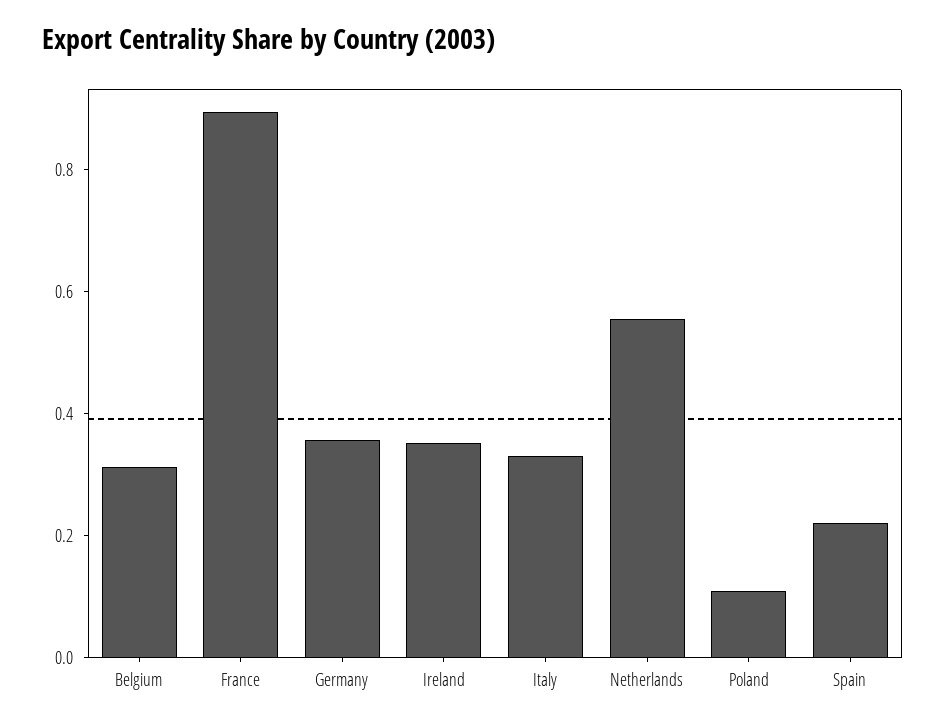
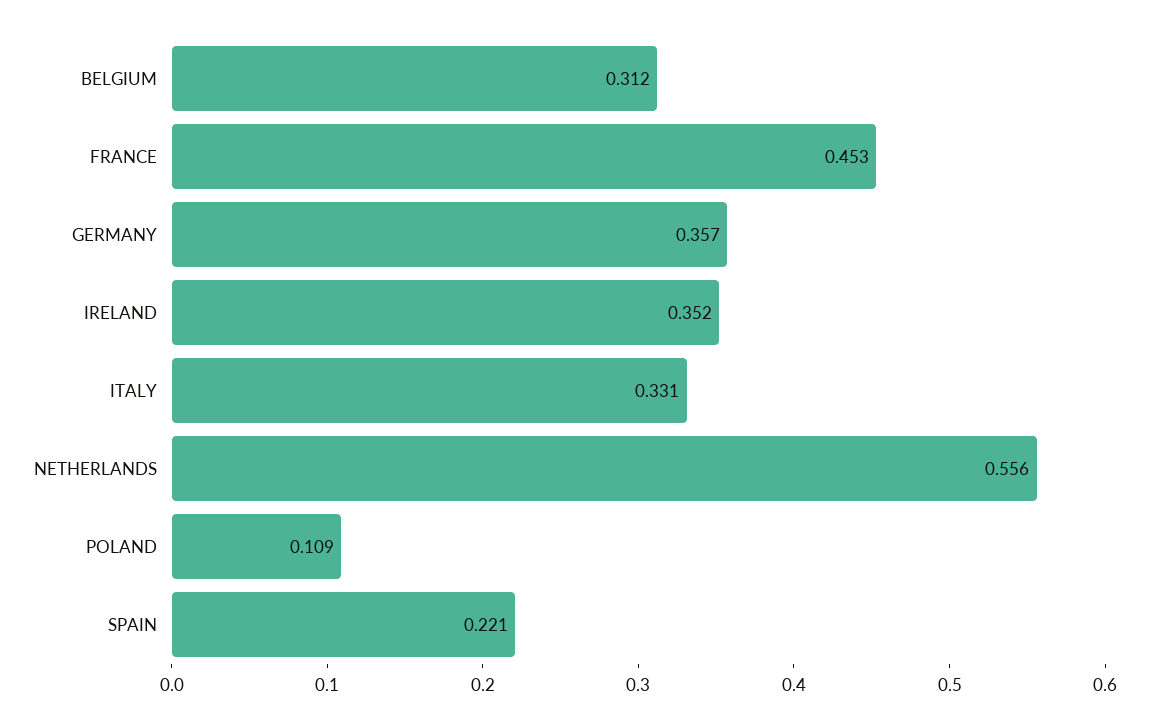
France: 0.9 -> 0.453

